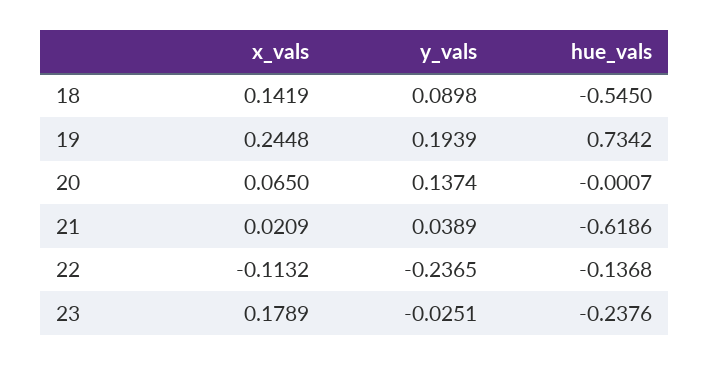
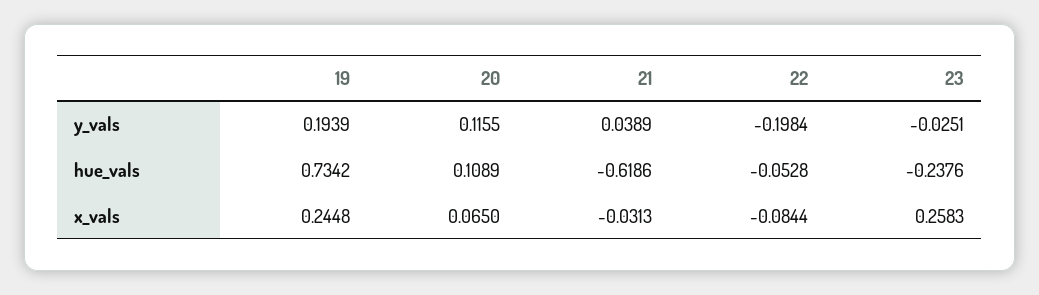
x_vals, 18: 0.1419 -> none
y_vals, 18: 0.0898 -> none
hue_vals, 18: -0.545 -> none
y_vals, 20: 0.1374 -> 0.1155
hue_vals, 20: -0.0007 -> 0.1089
x_vals, 21: 0.0209 -> -0.0313
x_vals, 22: -0.1132 -> -0.0844
y_vals, 22: -0.2365 -> -0.1984
hue_vals, 22: -0.1368 -> -0.0528
x_vals, 23: 0.1789 -> 0.2583

